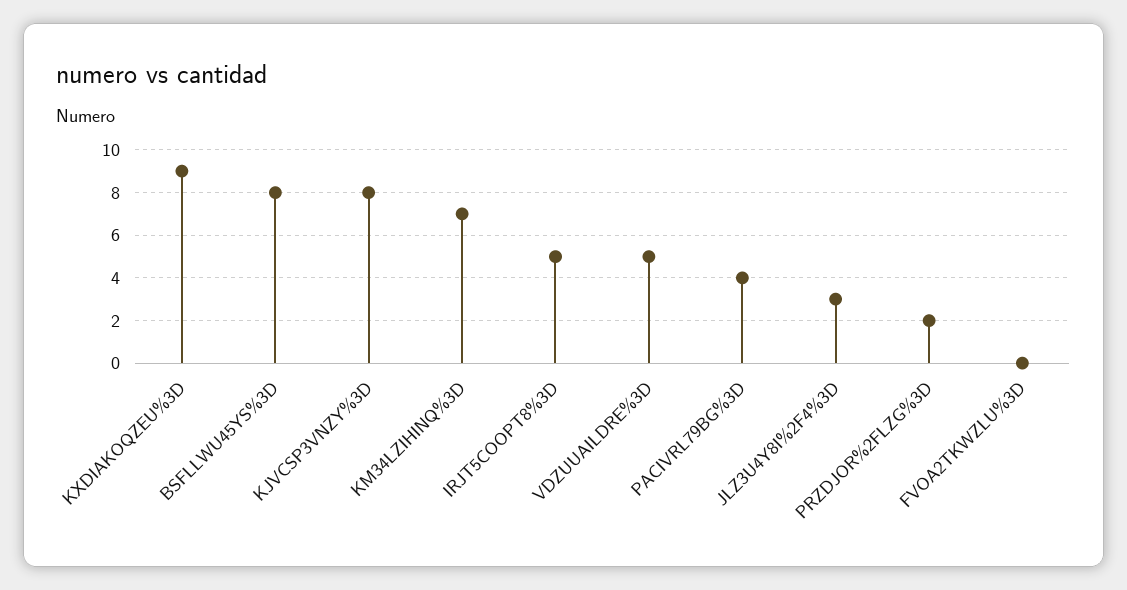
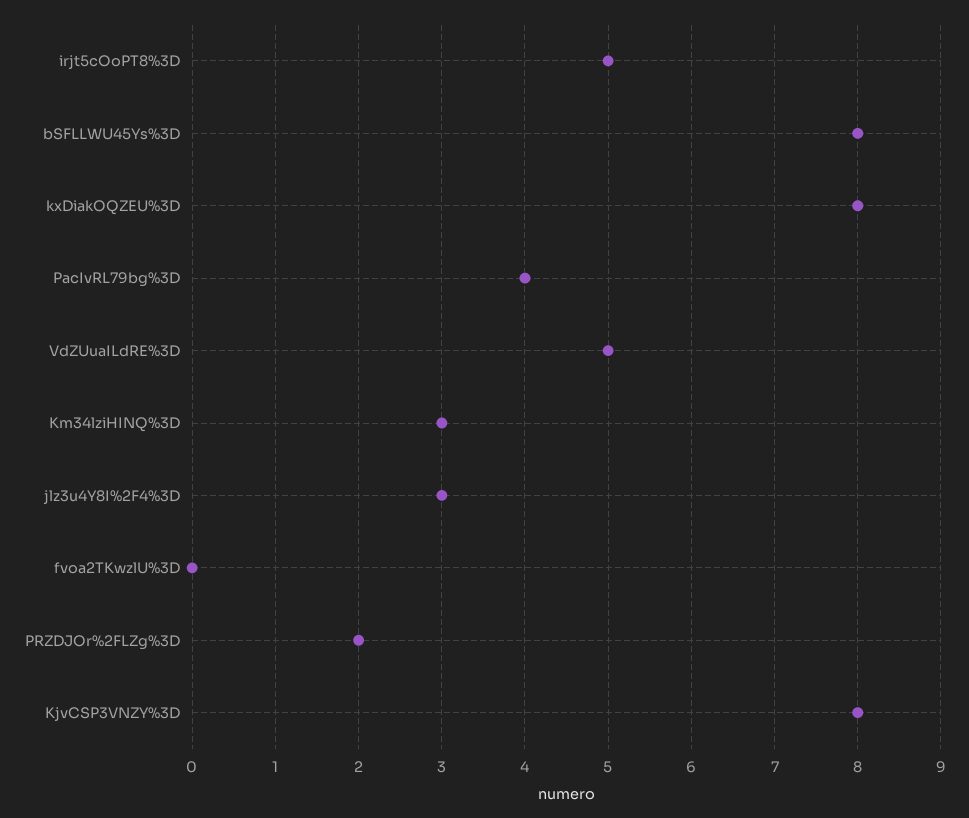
KXDIAKOQZEU%3D: 9 -> 8
KM34LZIHINQ%3D: 7 -> 3

